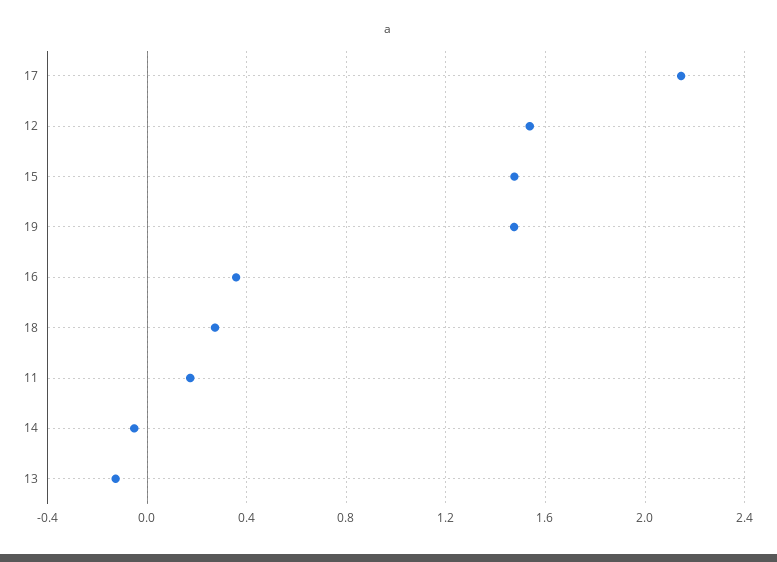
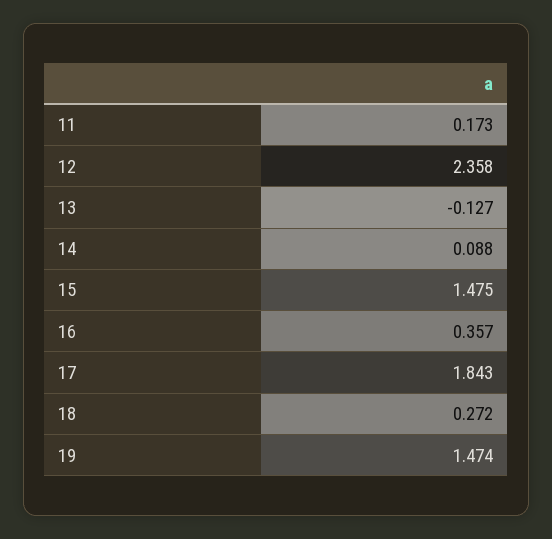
17: 2.15 -> 1.843
12: 1.55 -> 2.358
14: -0.05 -> 0.088

